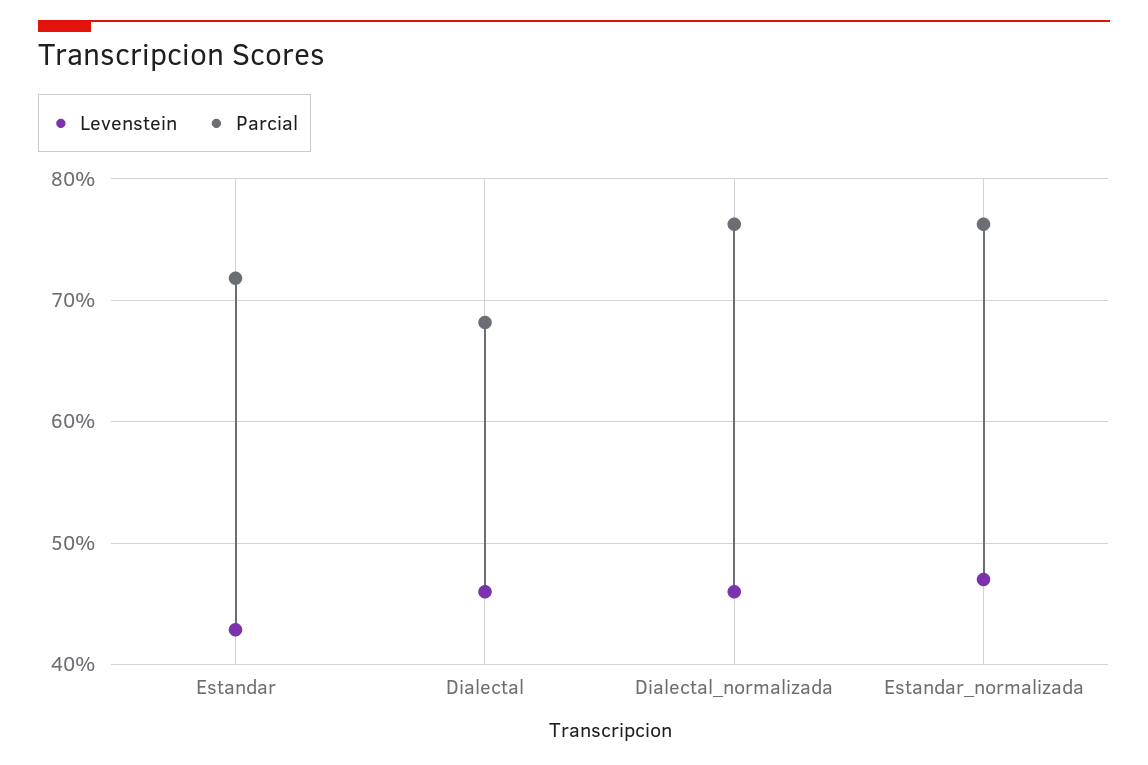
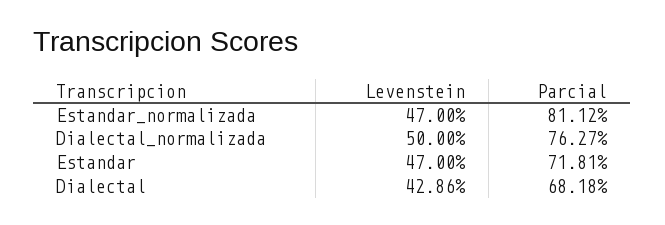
Levenstein, Estandar: 43 -> 47
Levenstein, Dialectal: 46 -> 42.86
Levenstein, Dialectal_normalizada: 46 -> 50
Parcial, Estandar_normalizada: 76 -> 81.12

